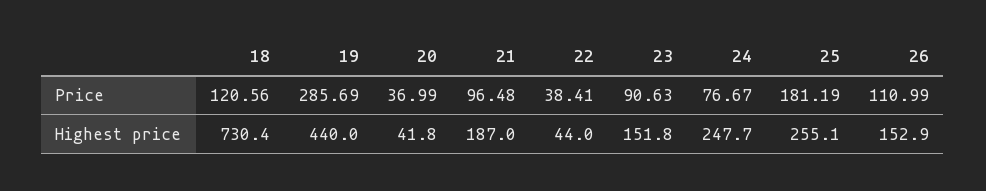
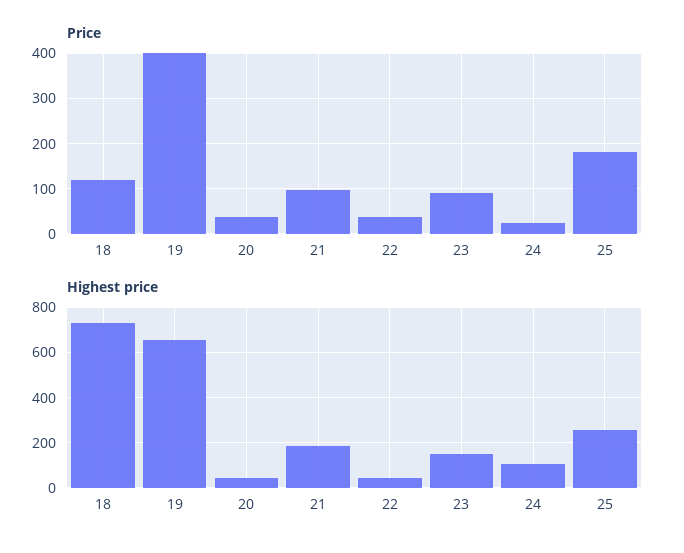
Price, 19: 285.69 -> 400
Price, 24: 76.67 -> 20
Price, 26: 110.99 -> none
Highest price, 19: 440 -> 650
Highest price, 24: 247.7 -> 100
Highest price, 26: 152.9 -> none

